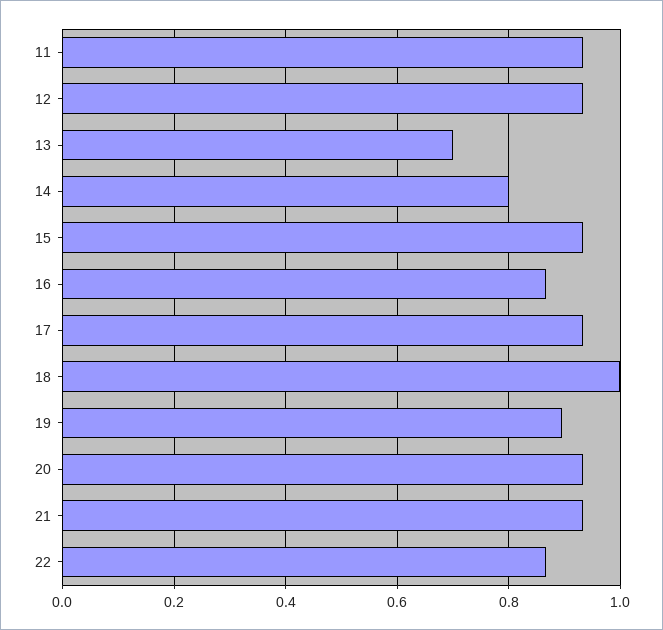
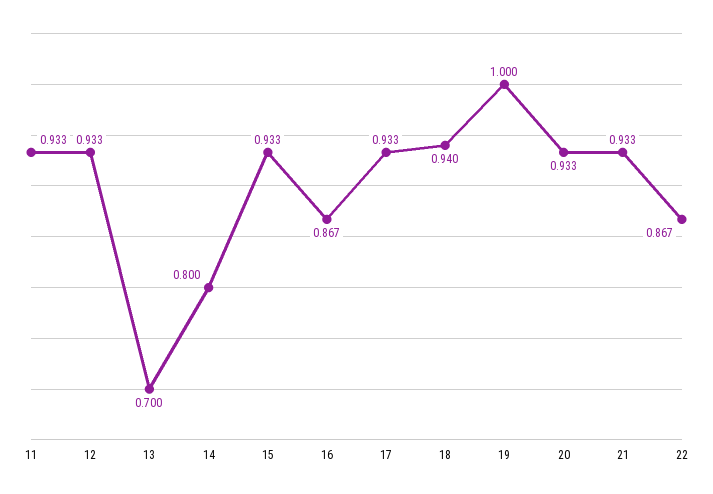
18: 1 -> 0.94
19: 0.9 -> 1

